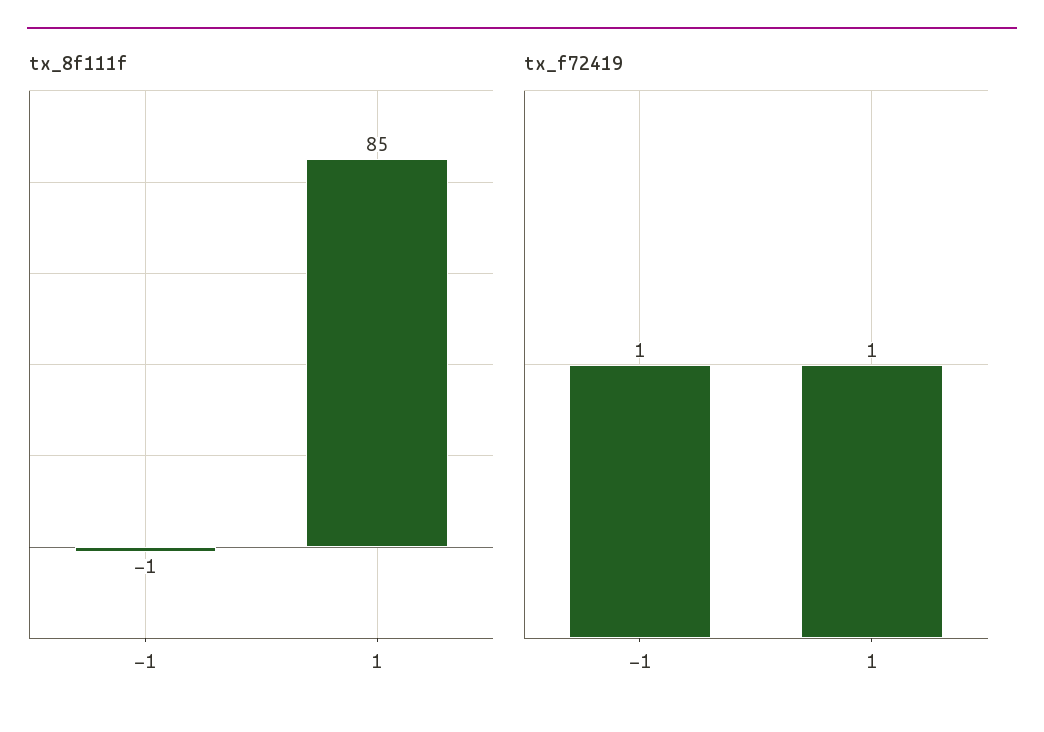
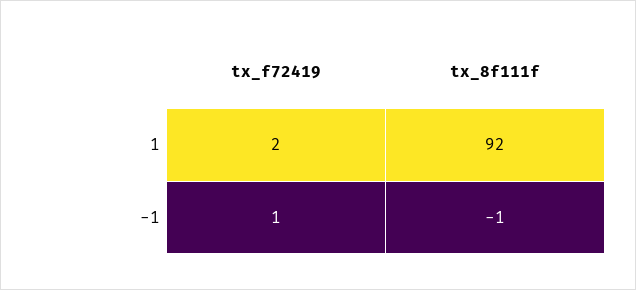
tx_8f111f, 1: 85 -> 92
tx_f72419, 1: 1 -> 2

